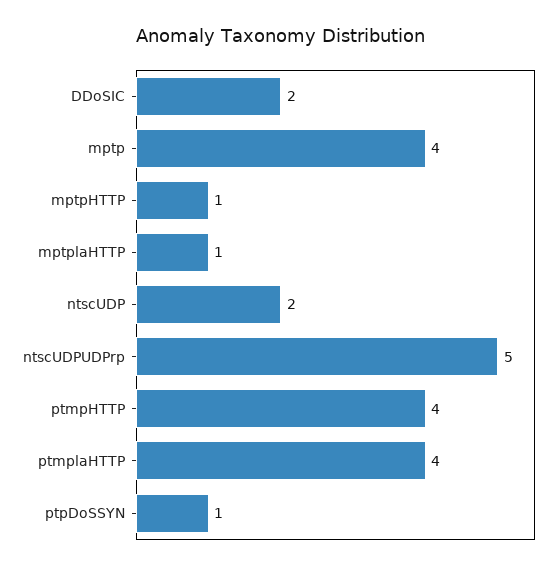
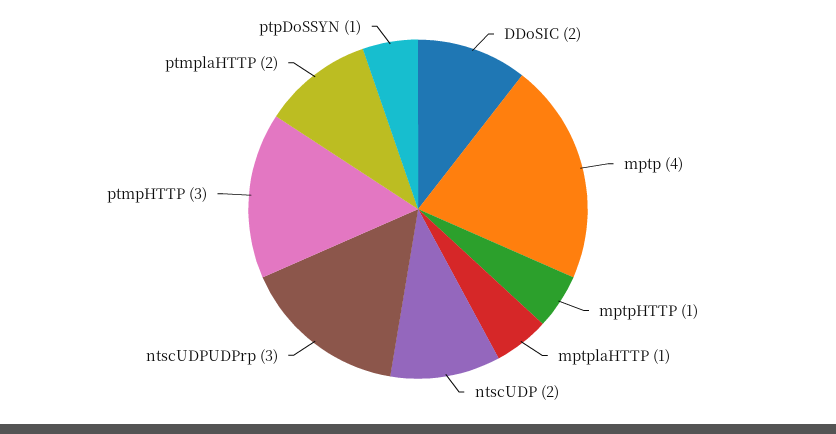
ntscUDPUDPrp: 5 -> 3
ptmpHTTP: 4 -> 3
ptmplaHTTP: 4 -> 2

